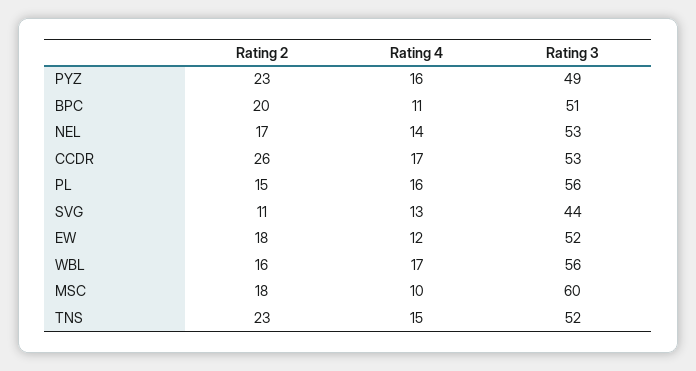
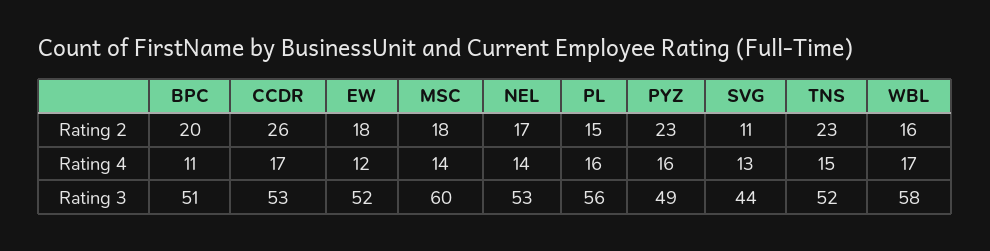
Rating 3, WBL: 56 -> 58
Rating 4, MSC: 10 -> 14

